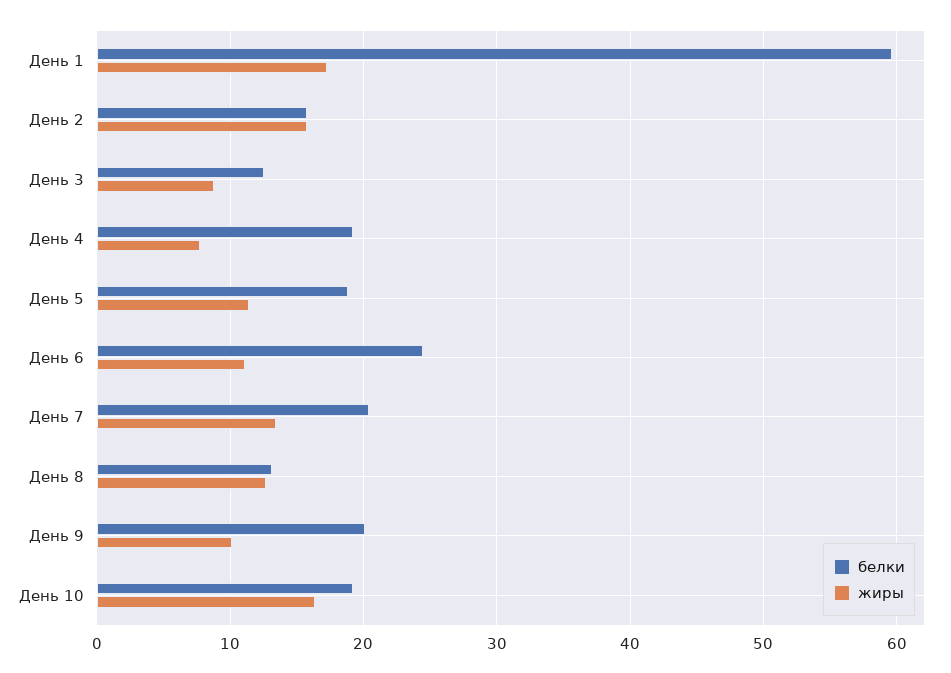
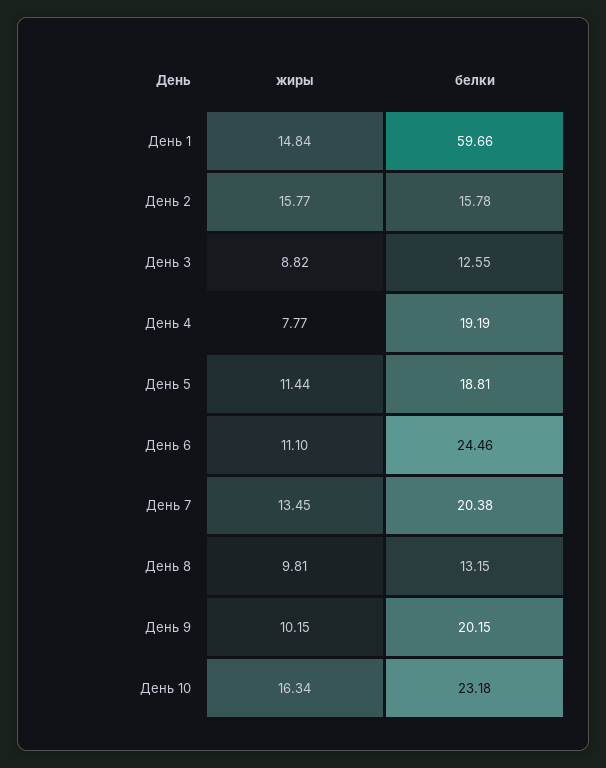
жиры, День 1: 17 -> 14.84
жиры, День 8: 13 -> 9.81
белки, День 10: 19 -> 23.18

